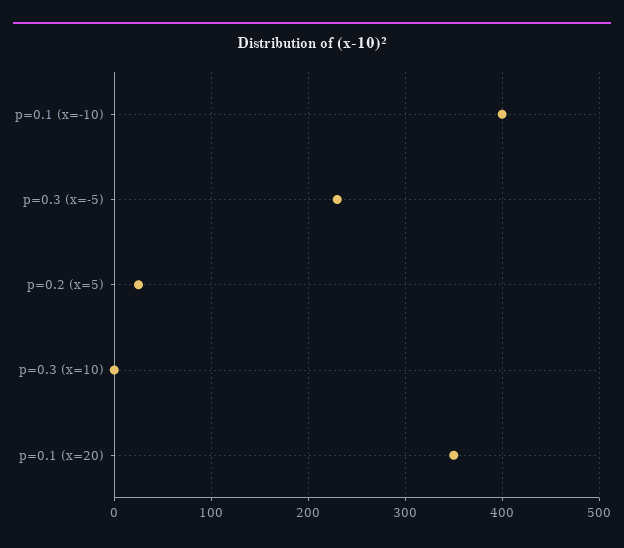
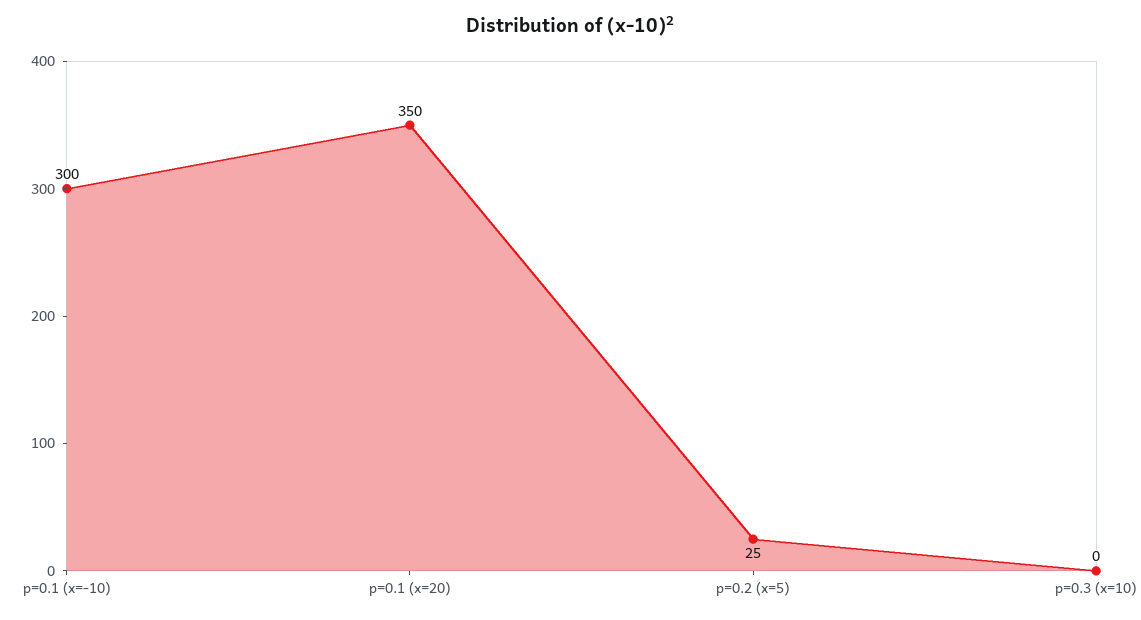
p=0.1 (x=-10): 400 -> 300
p=0.3 (x=-5): 230 -> none

